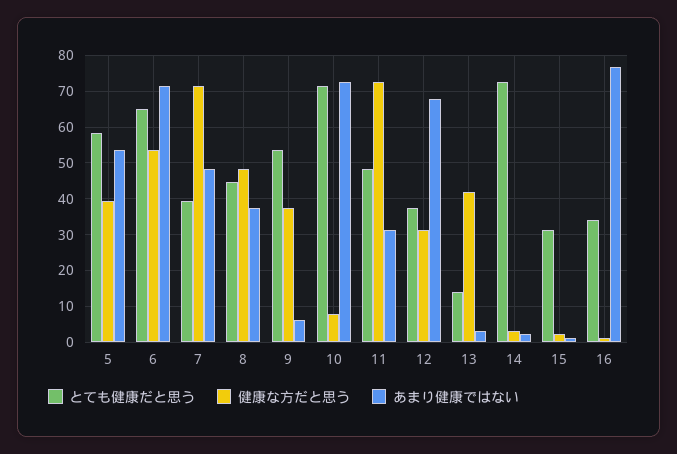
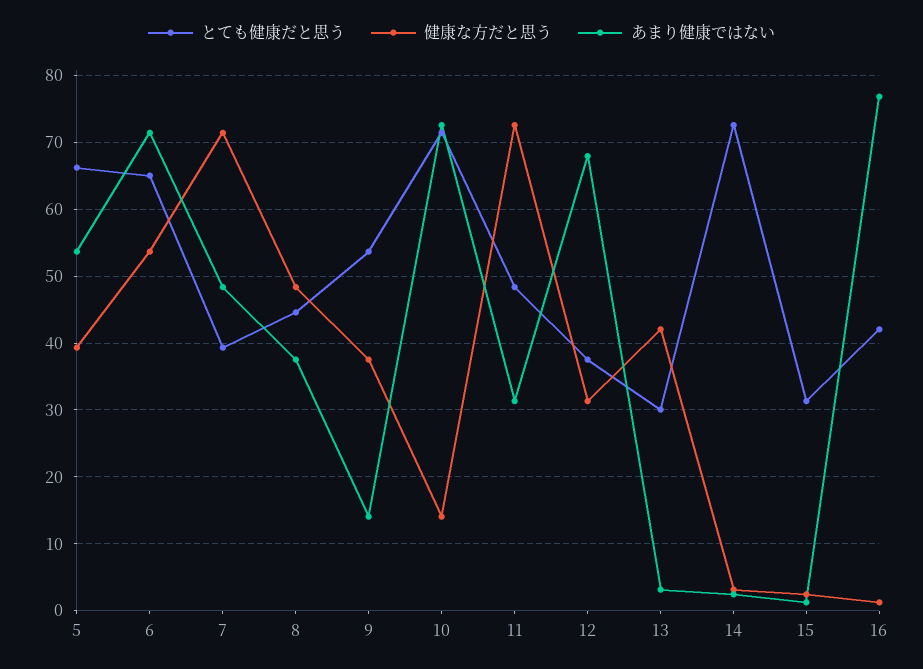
とても健康だと思う, 5: 58 -> 66
あまり健康ではない, 9: 6 -> 14
健康な方だと思う, 10: 8 -> 14
とても健康だと思う, 13: 14 -> 30
とても健康だと思う, 16: 34 -> 42

